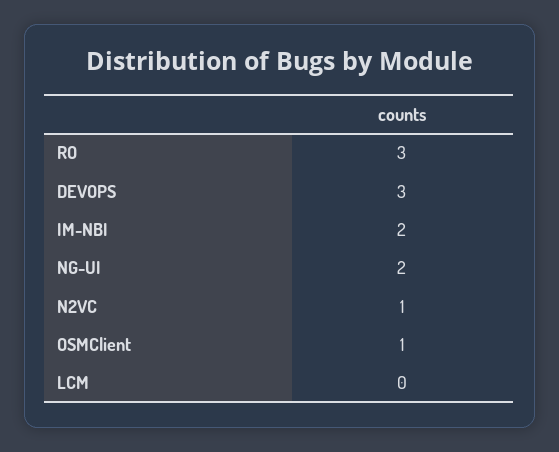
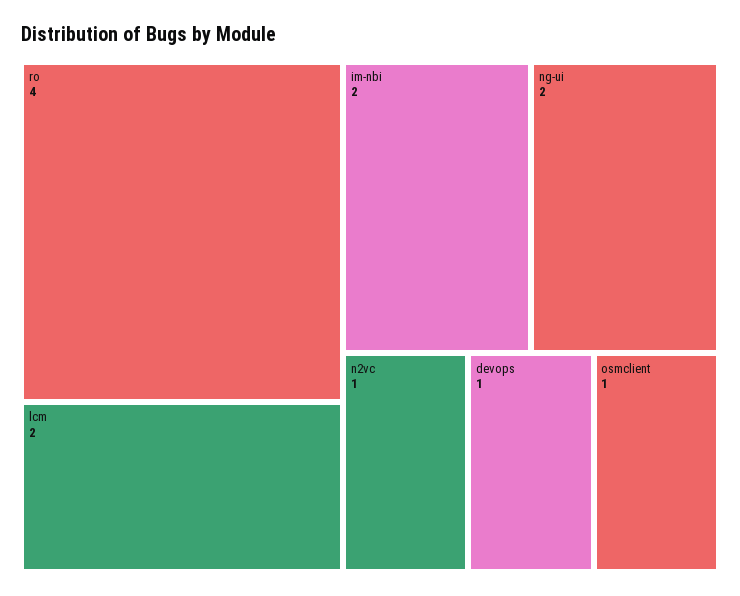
RO: 3 -> 4
DEVOPS: 3 -> 1
LCM: 0 -> 2

